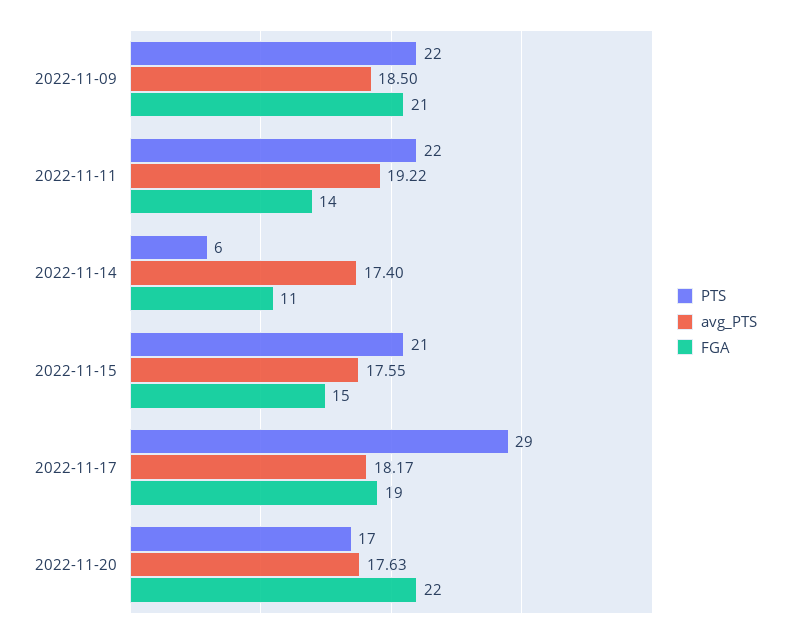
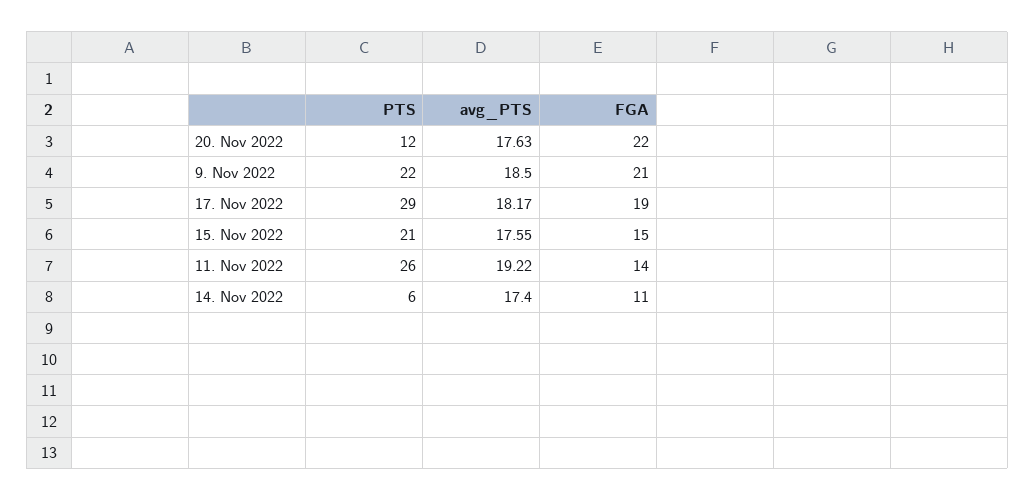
PTS, 2022-11-11: 22 -> 26
PTS, 2022-11-20: 17 -> 12

